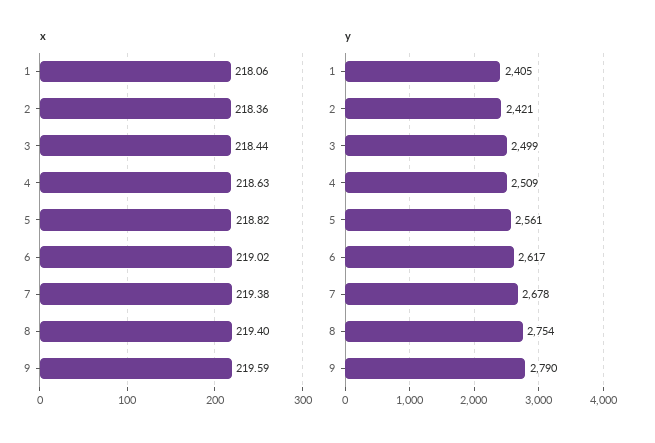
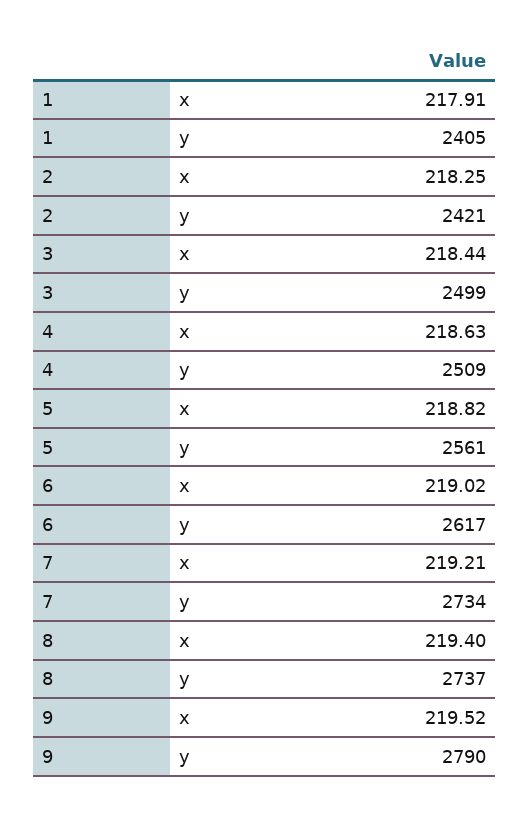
x, 1: 218.06 -> 217.91
x, 2: 218.36 -> 218.25
x, 7: 219.38 -> 219.21
x, 9: 219.59 -> 219.52
y, 7: 2678 -> 2734
y, 8: 2754 -> 2737

